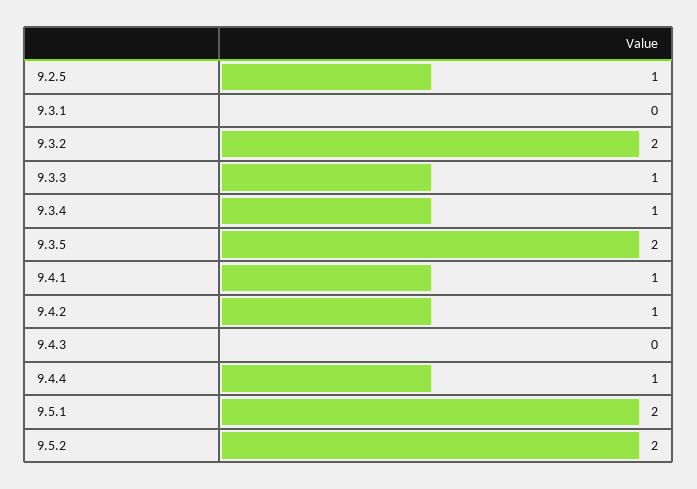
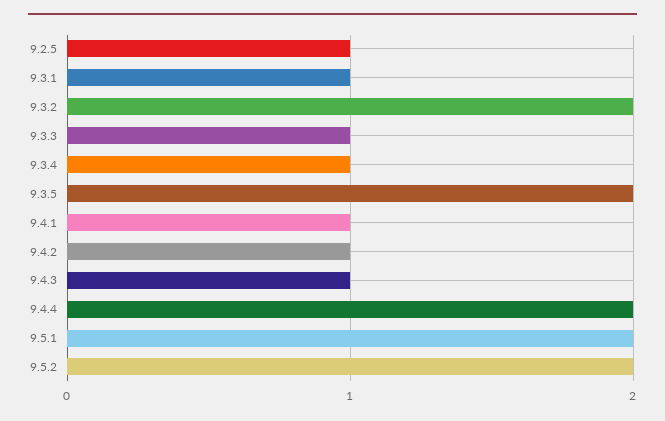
9.3.1: 0 -> 1
9.4.3: 0 -> 1
9.4.4: 1 -> 2

